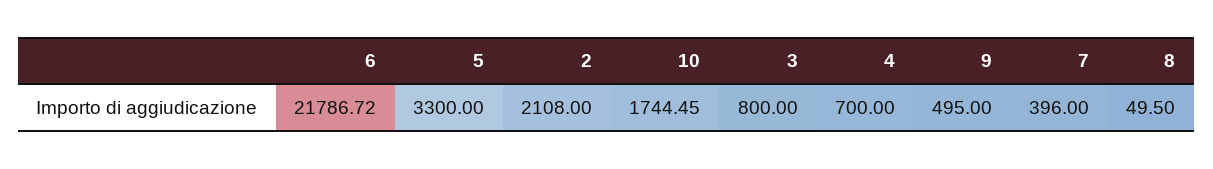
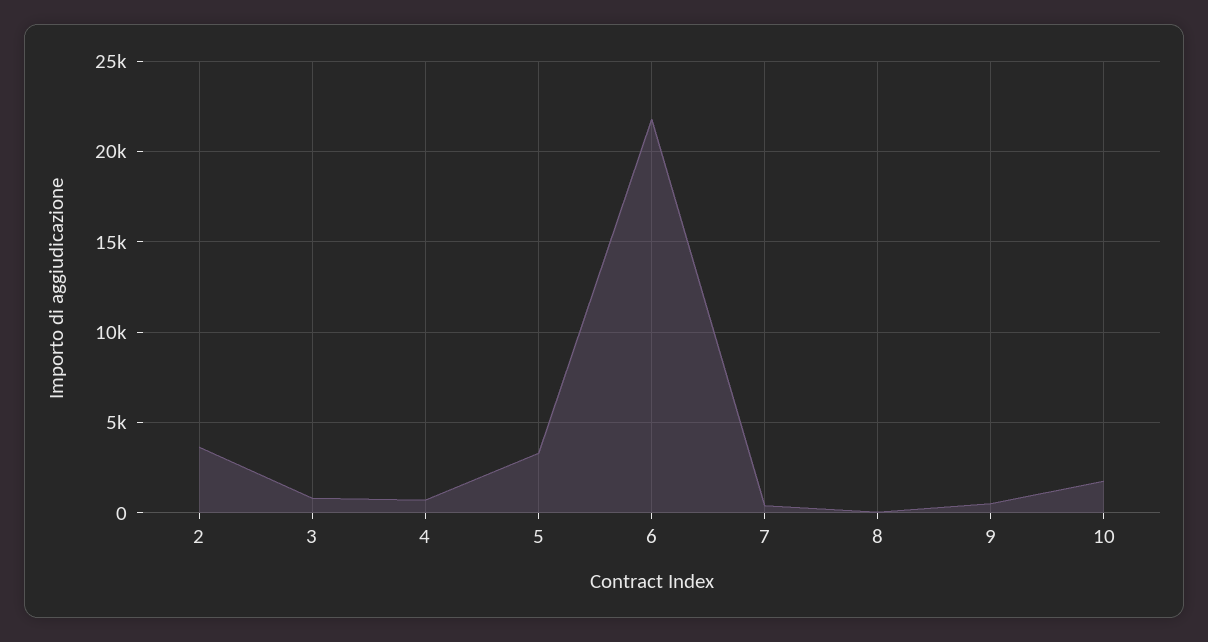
2: 2108 -> 3500

